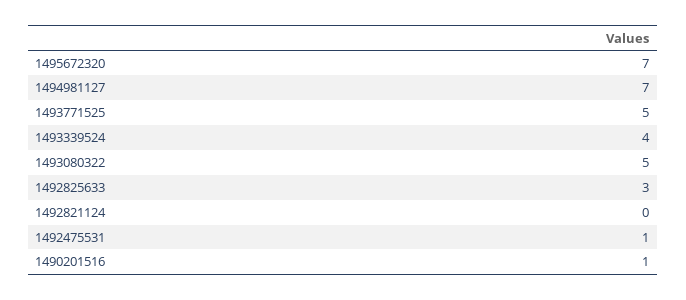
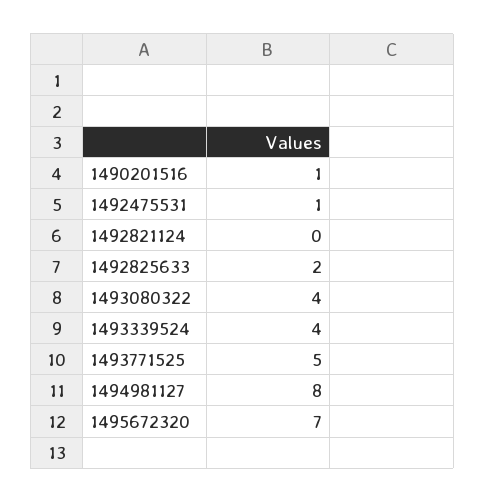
1494981127: 7 -> 8
1493080322: 5 -> 4
1492825633: 3 -> 2

